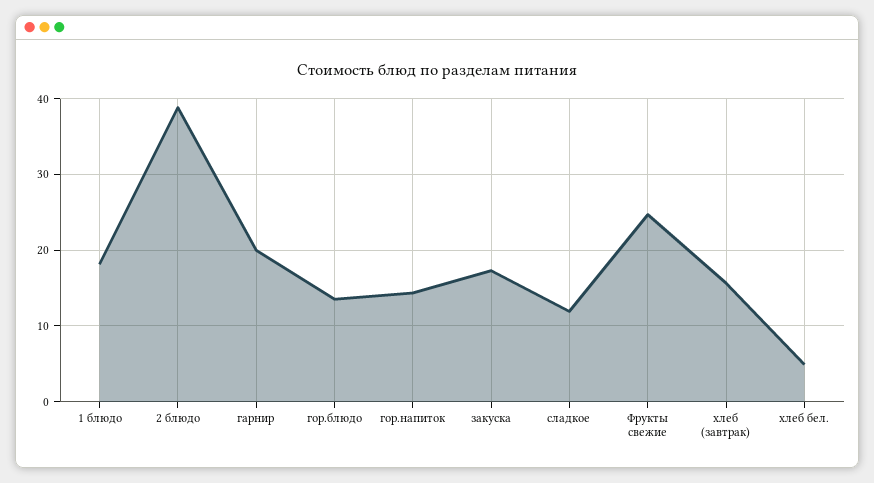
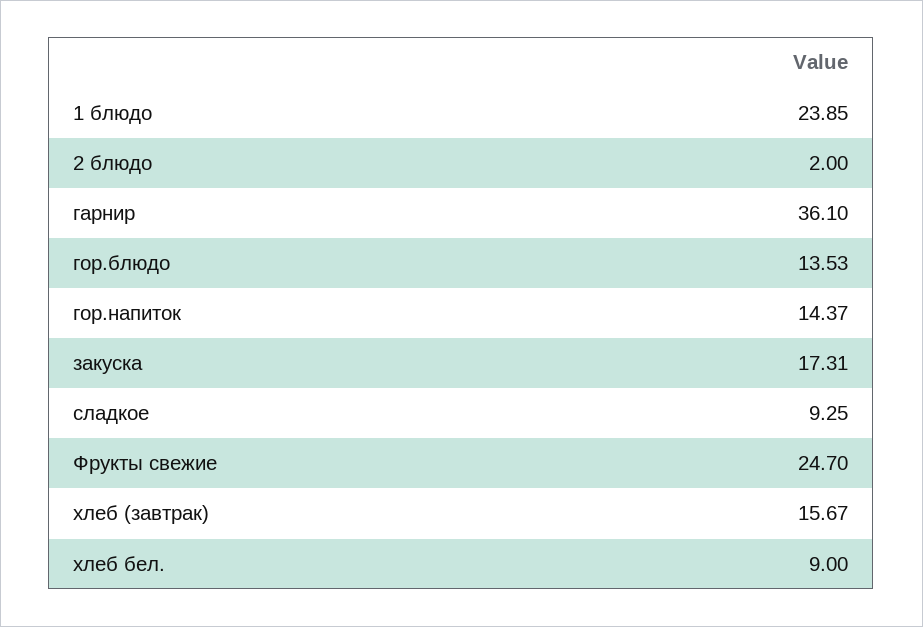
1 блюдо: 18 -> 23.85
2 блюдо: 39 -> 2
гарнир: 20 -> 36.1
сладкое: 12 -> 9.25
хлеб бел.: 5 -> 9

